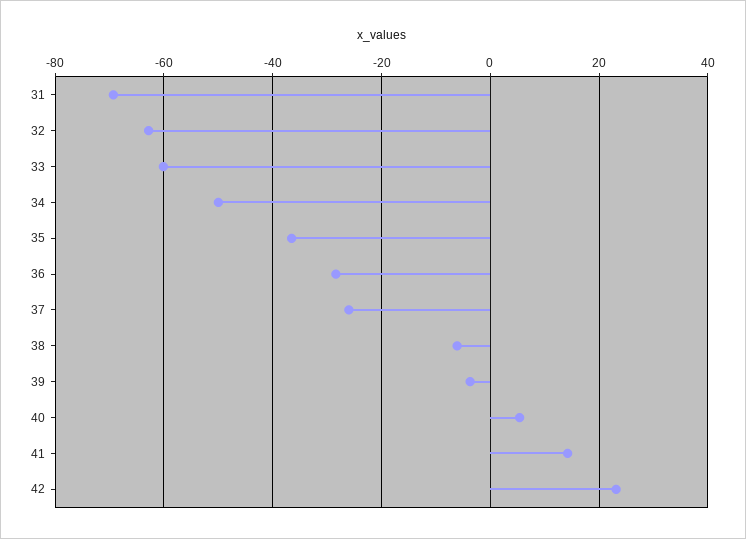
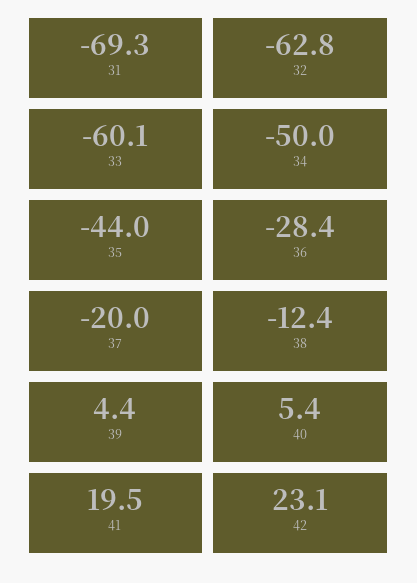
35: -36 -> -44
37: -26 -> -20
38: -6 -> -12.4
39: -4 -> 4.4
41: 14 -> 19.5

